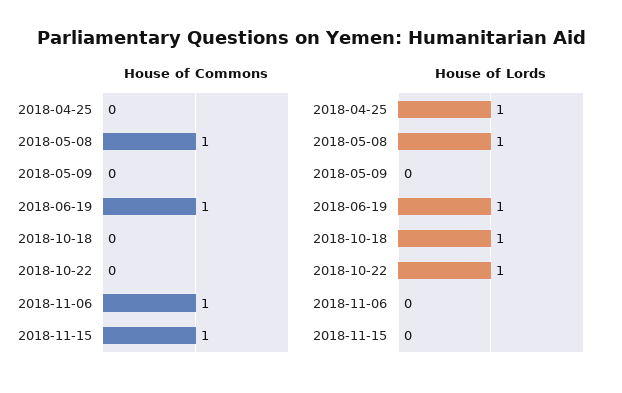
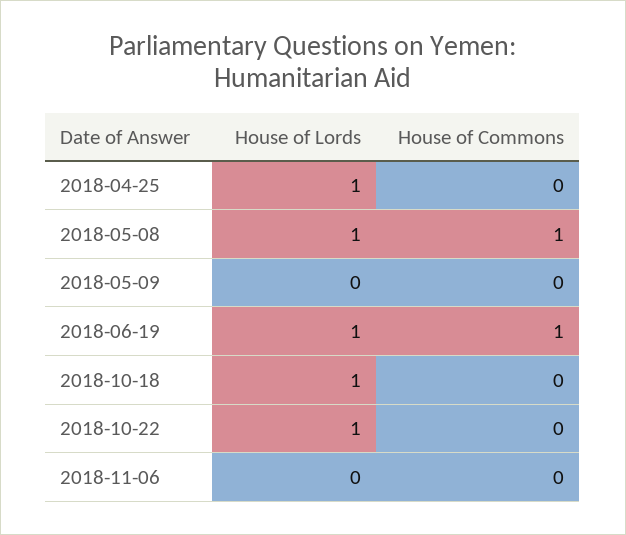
House of Commons, 2018-11-06: 1 -> 0
House of Commons, 2018-11-15: 1 -> none
House of Lords, 2018-11-15: 0 -> none

